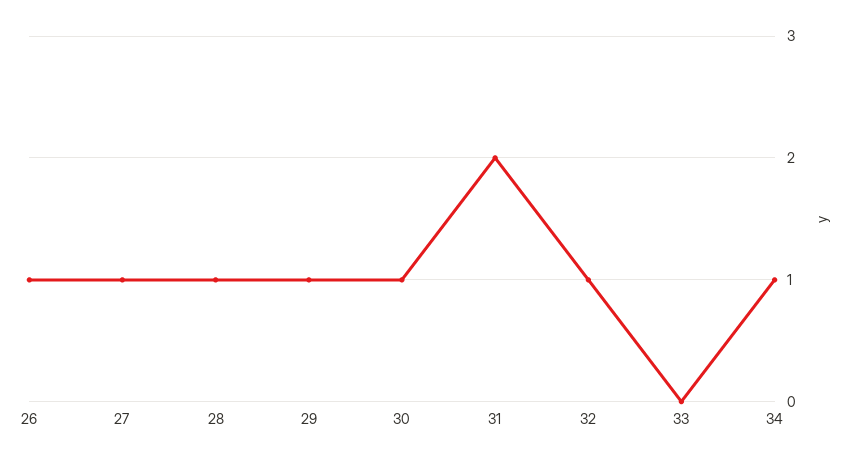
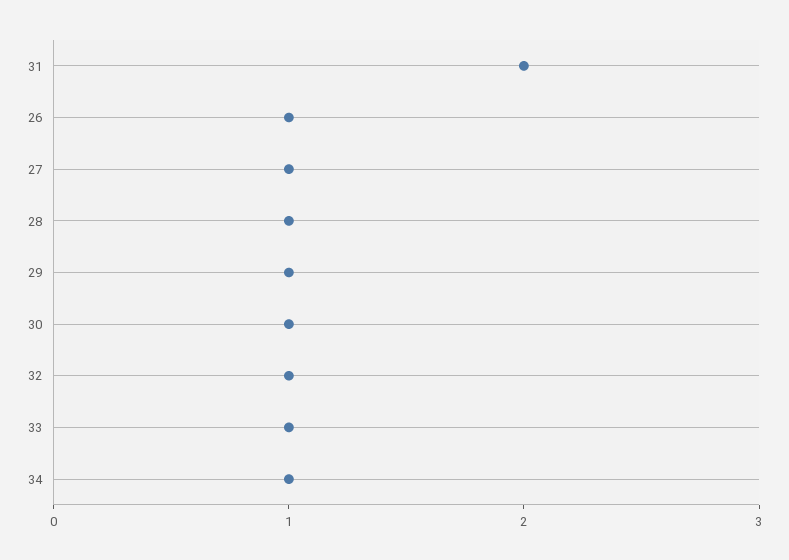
33: 0 -> 1

